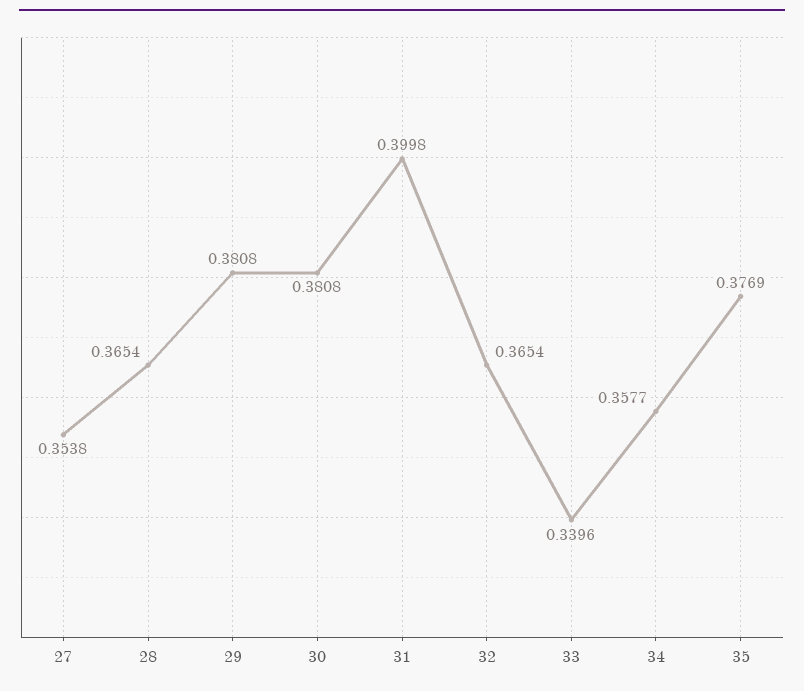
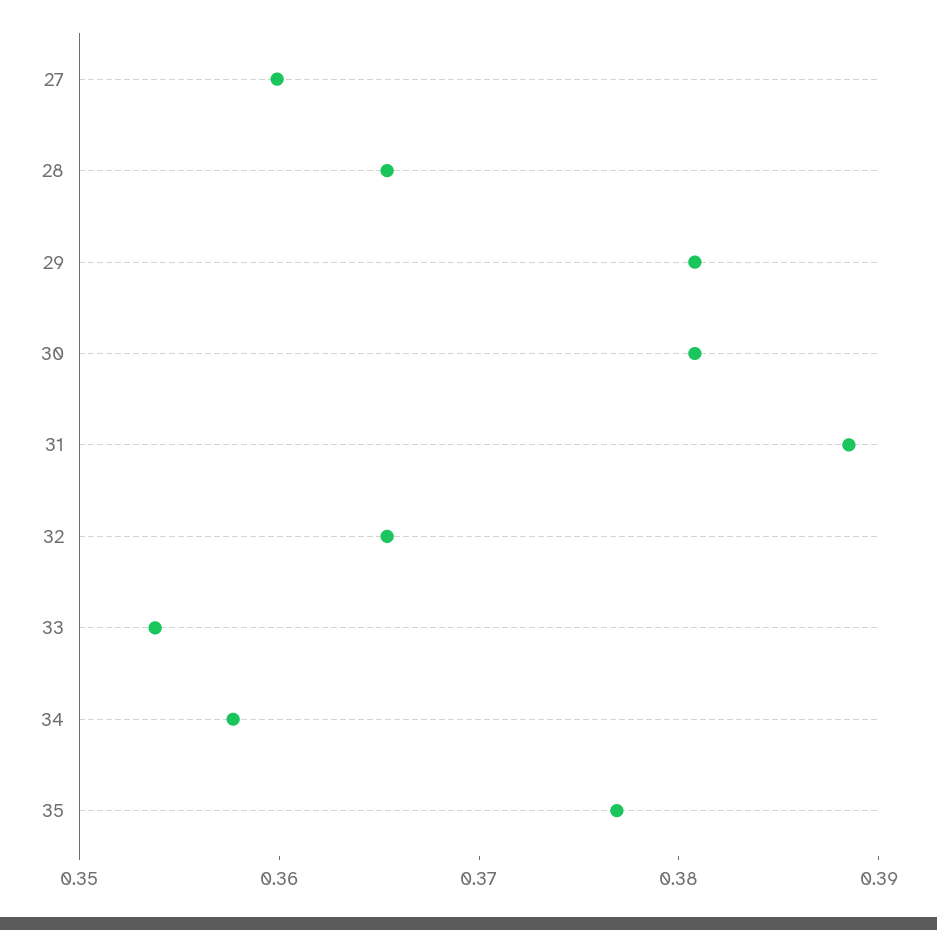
27: 0.3538 -> 0.36
31: 0.3998 -> 0.388
33: 0.3396 -> 0.354

